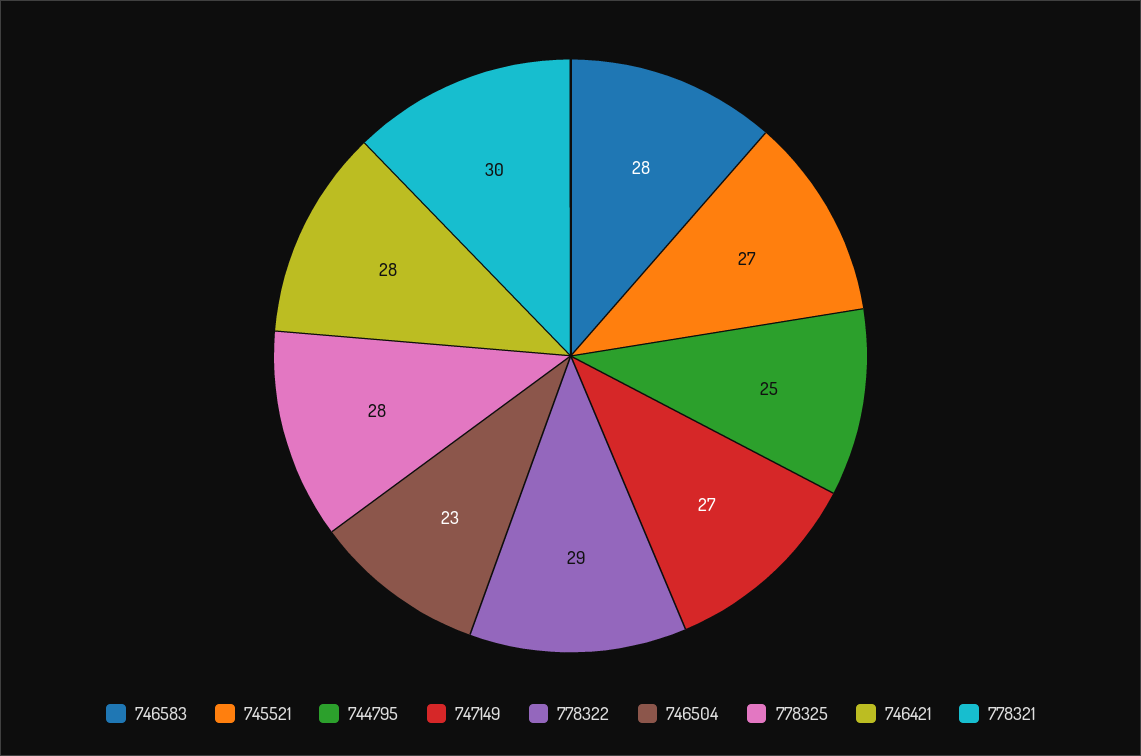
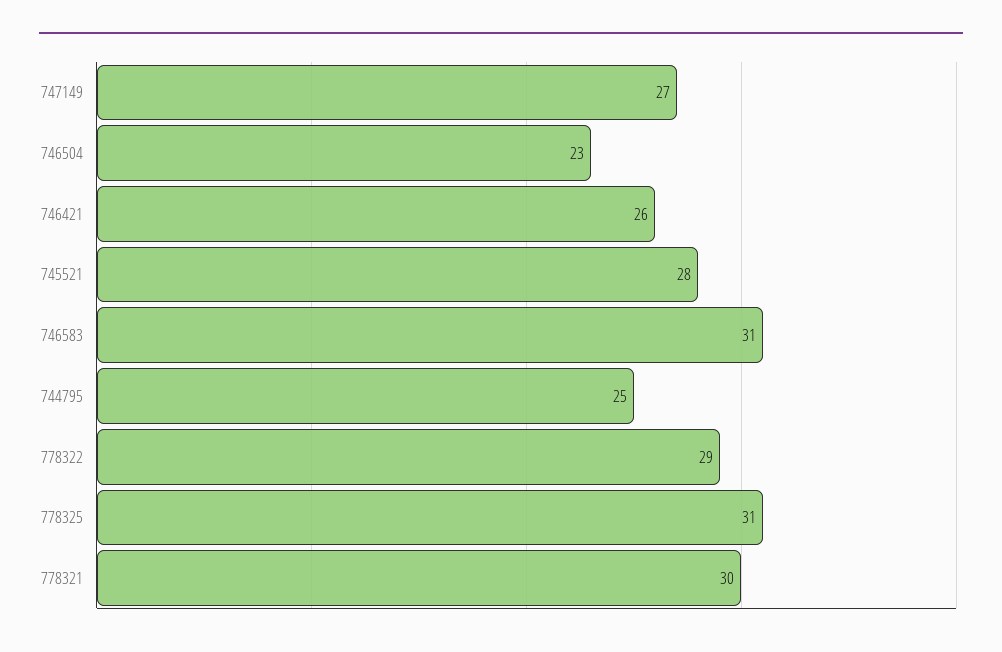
746583: 28 -> 31
745521: 27 -> 28
778325: 28 -> 31
746421: 28 -> 26

